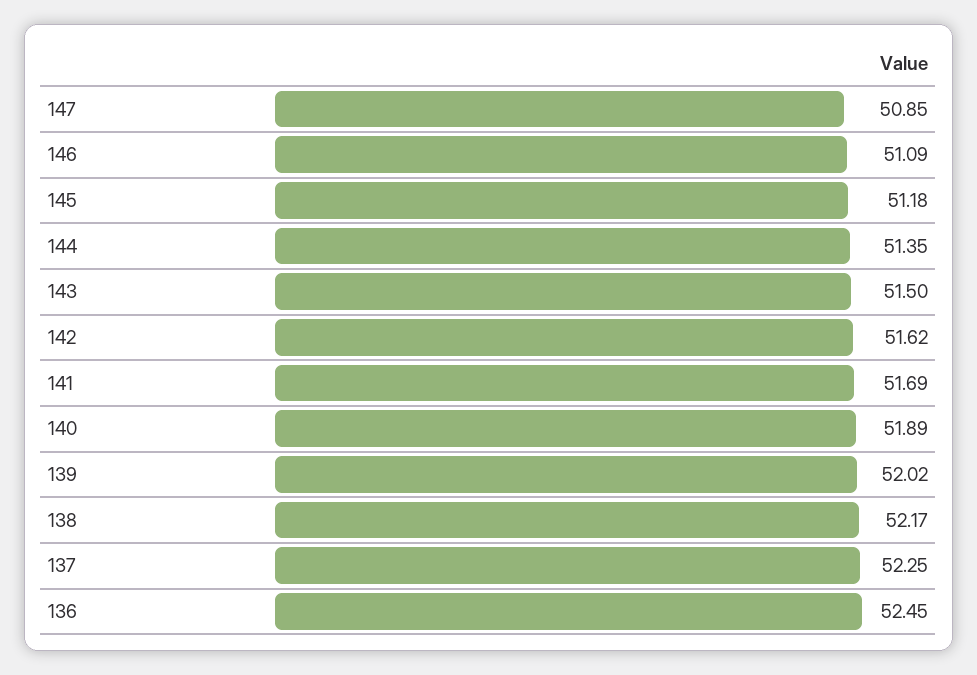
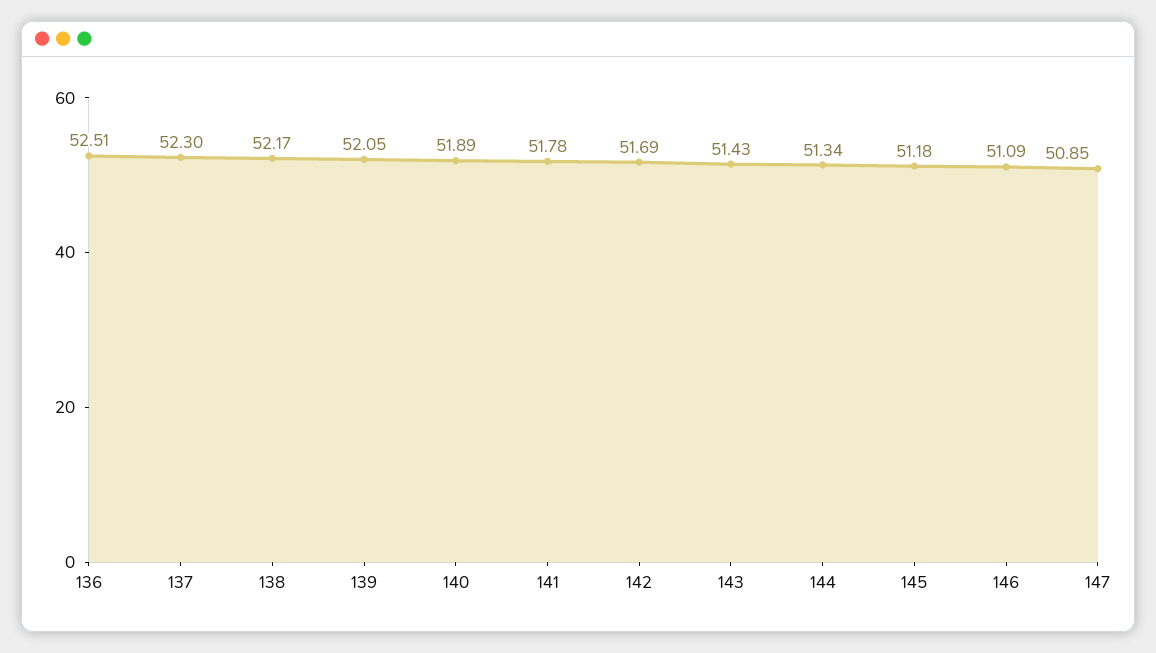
144: 51.35 -> 51.34
143: 51.5 -> 51.43
142: 51.62 -> 51.69
141: 51.69 -> 51.78
139: 52.02 -> 52.05
137: 52.25 -> 52.3
136: 52.45 -> 52.51

